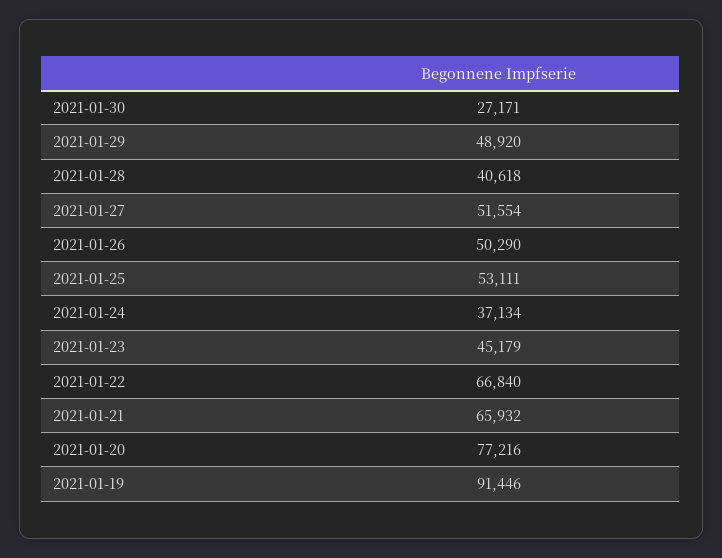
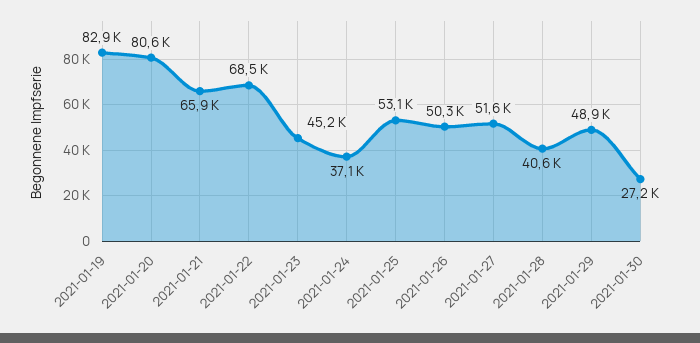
2021-01-22: 66840 -> 68500
2021-01-20: 77216 -> 80600
2021-01-19: 91446 -> 82900

